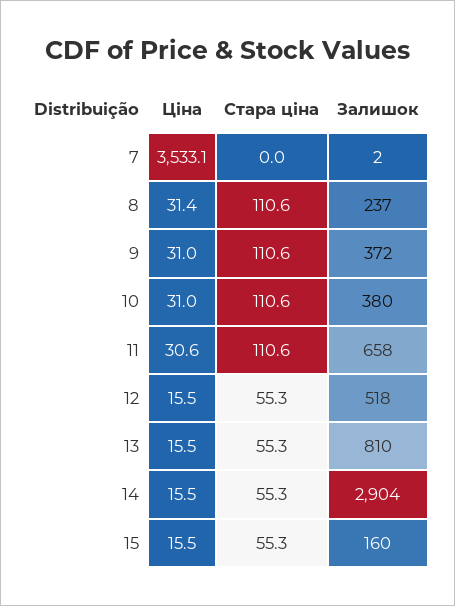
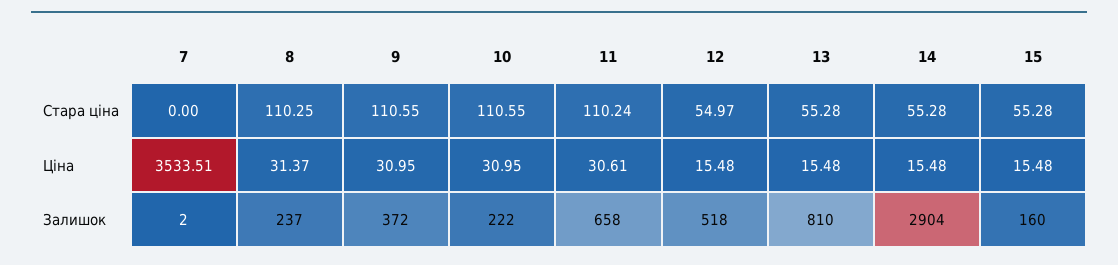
Ціна, 7: 3533.1 -> 3533.51
Стара ціна, 8: 110.6 -> 110.25
Залишок, 10: 380 -> 222
Стара ціна, 11: 110.6 -> 110.24
Стара ціна, 12: 55.3 -> 54.97

